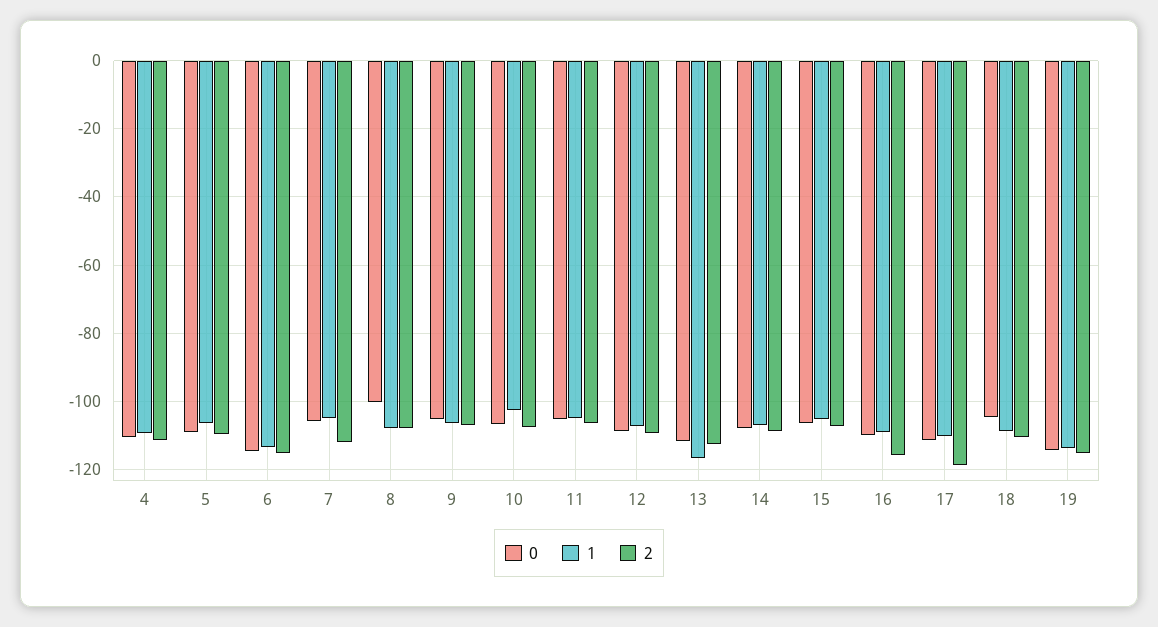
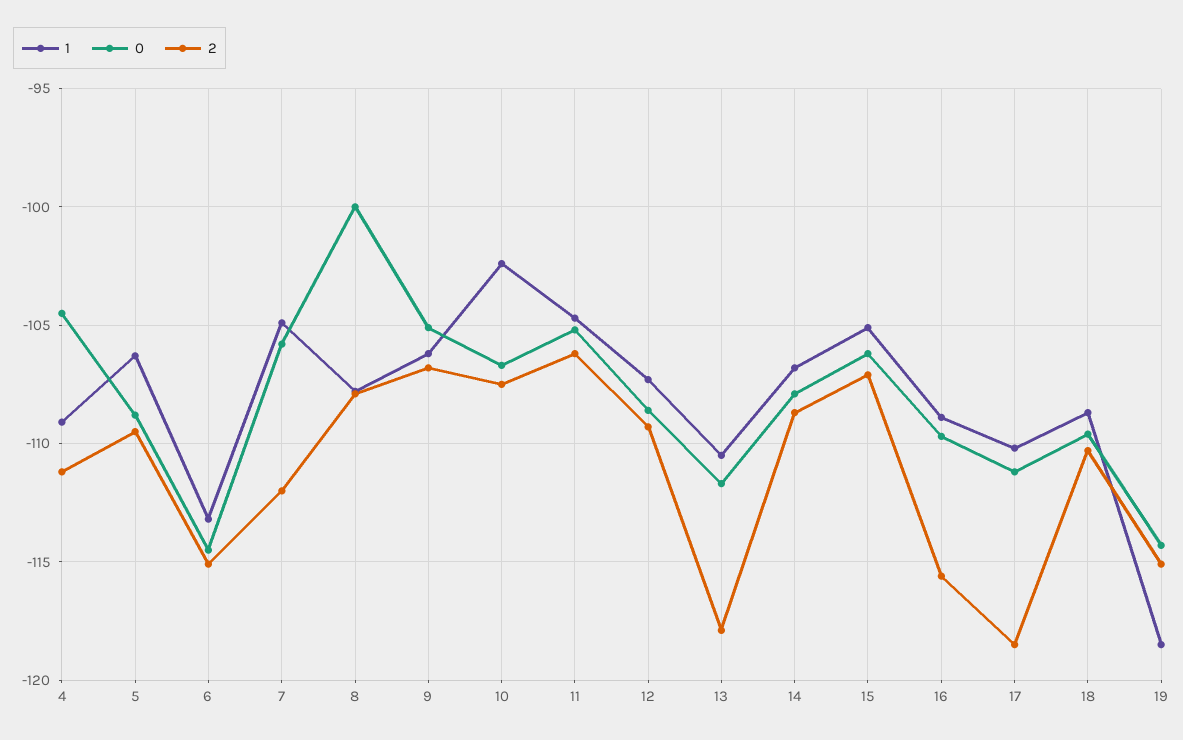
0, 4: -110 -> -104.5
1, 13: -116 -> -110.5
2, 13: -112 -> -118
0, 18: -104 -> -109.5
1, 19: -114 -> -118.5

